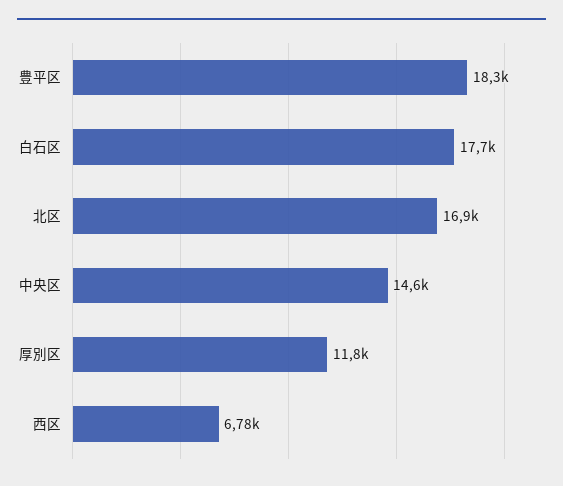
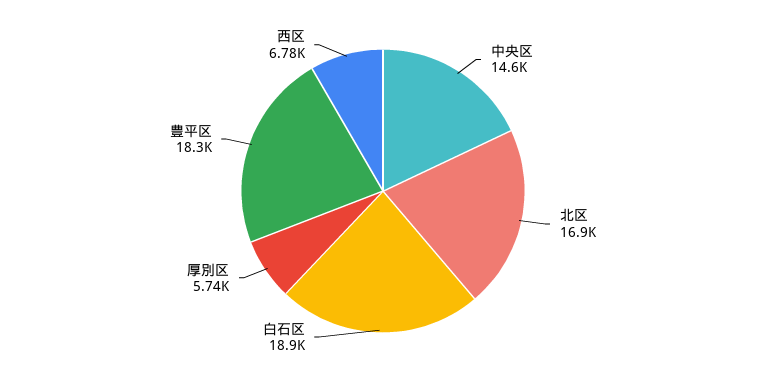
白石区: 17700 -> 18900
厚別区: 11800 -> 5740

